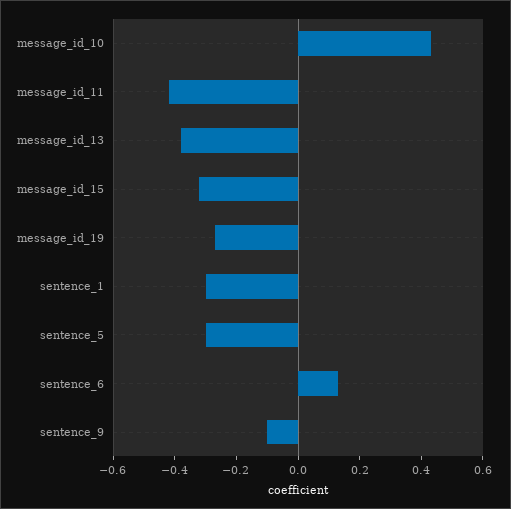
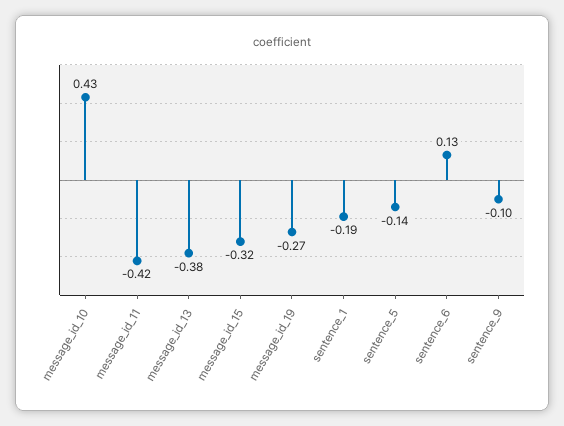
sentence_1: -0.3 -> -0.19
sentence_5: -0.3 -> -0.14

